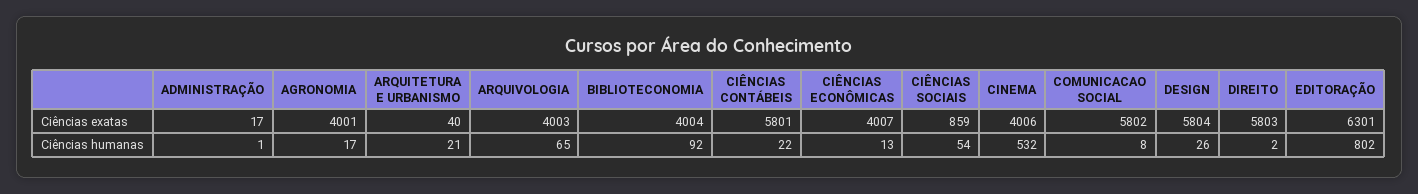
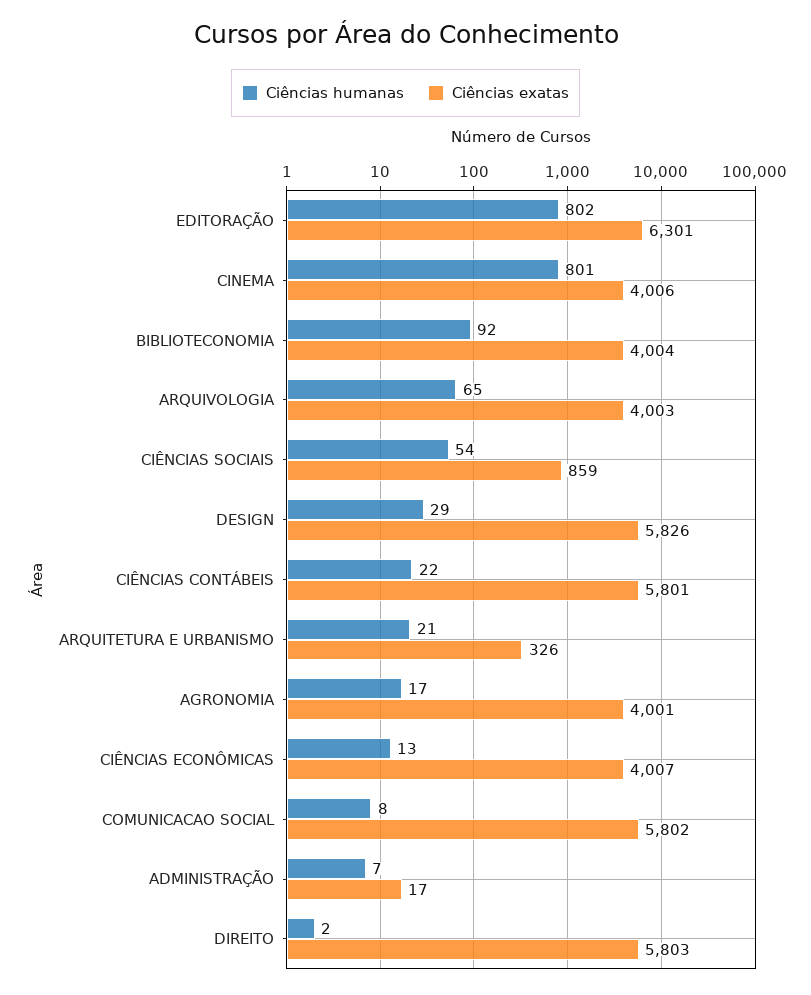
Ciências exatas, ARQUITETURA E URBANISMO: 40 -> 326
Ciências exatas, DESIGN: 5804 -> 5826
Ciências humanas, ADMINISTRAÇÃO: 1 -> 7
Ciências humanas, CINEMA: 532 -> 801
Ciências humanas, DESIGN: 26 -> 29

